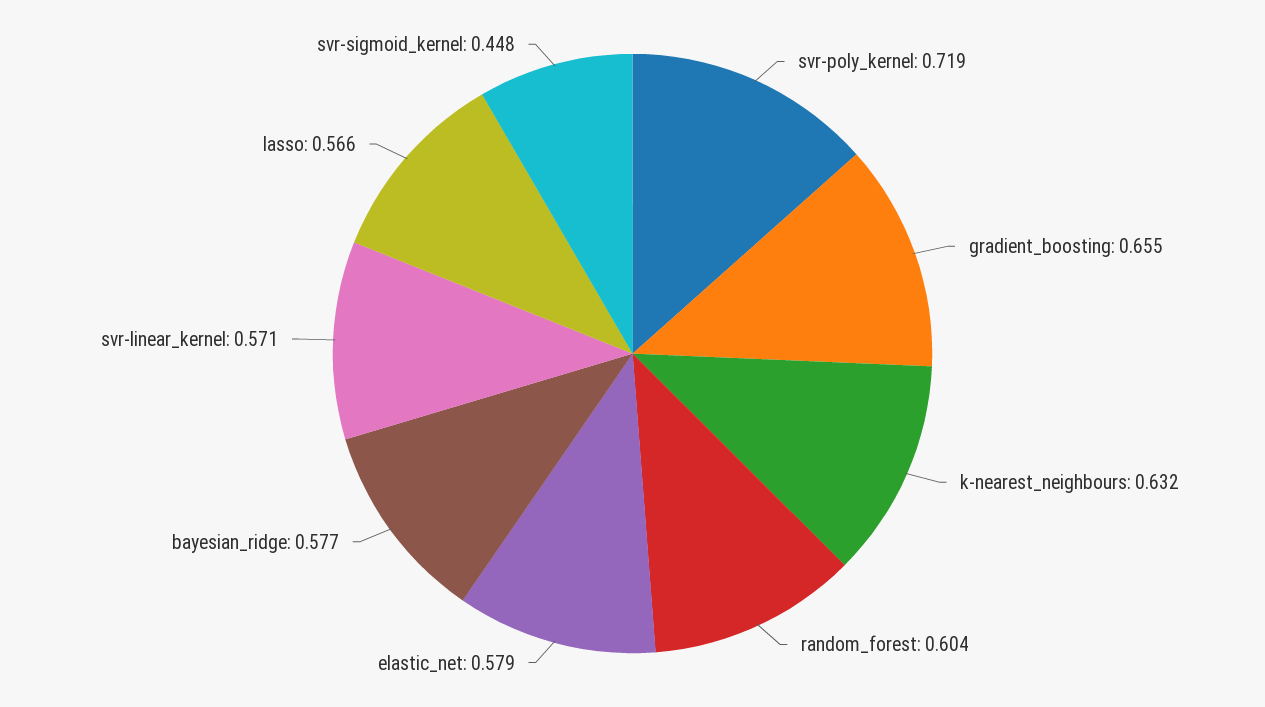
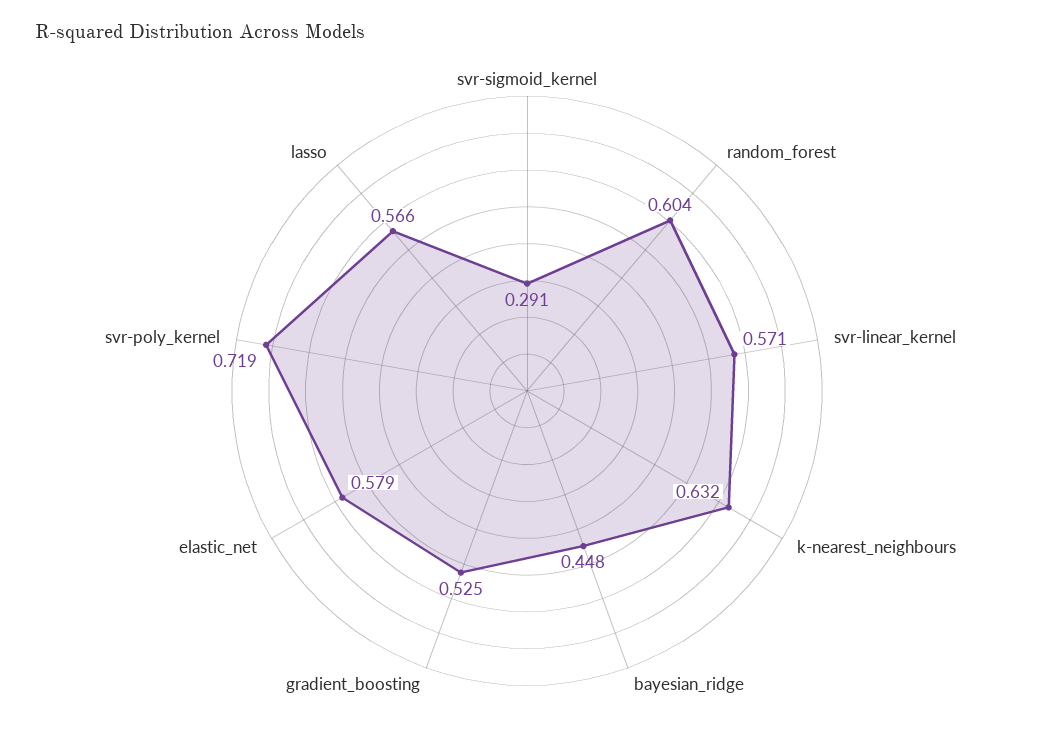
gradient_boosting: 0.655 -> 0.525
bayesian_ridge: 0.577 -> 0.448
svr-sigmoid_kernel: 0.448 -> 0.291

